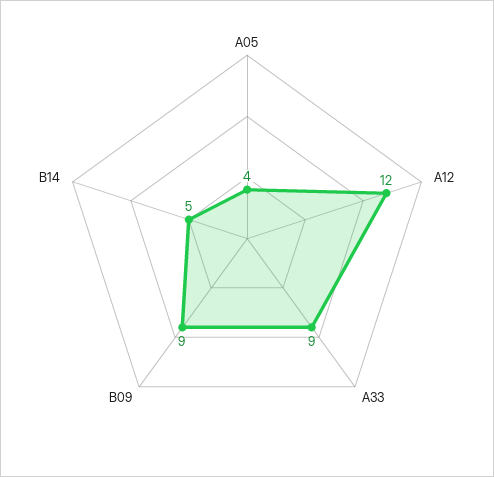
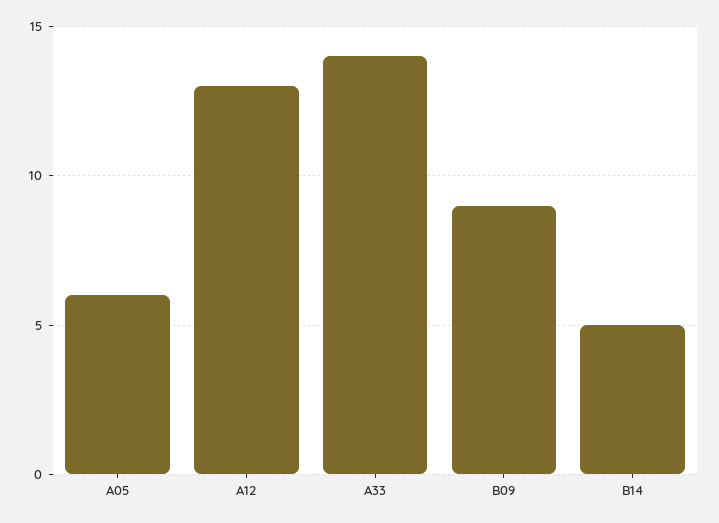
A05: 4 -> 6
A12: 12 -> 13
A33: 9 -> 14

